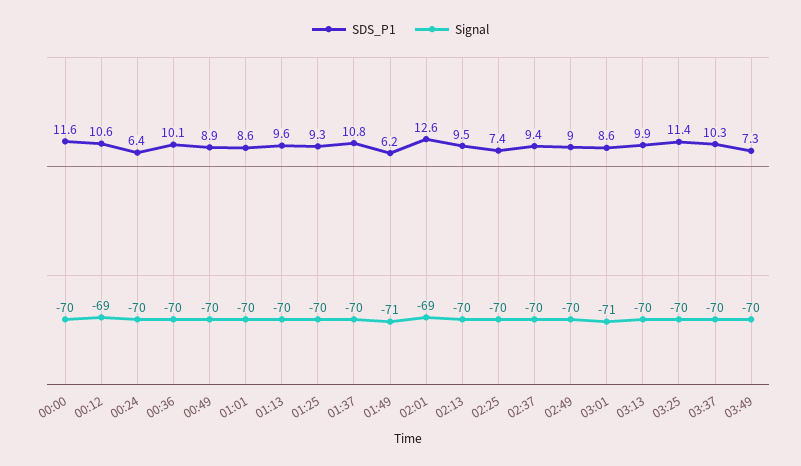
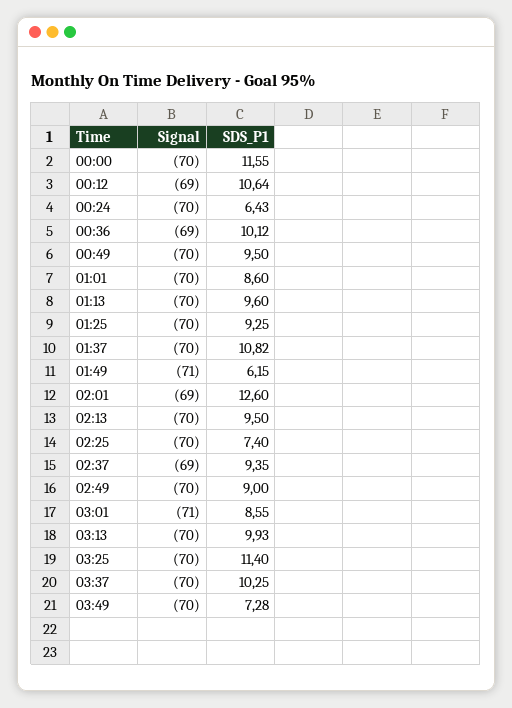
Signal, 00:36: -70 -> -69
SDS_P1, 00:49: 8.9 -> 9.5
Signal, 02:37: -70 -> -69

